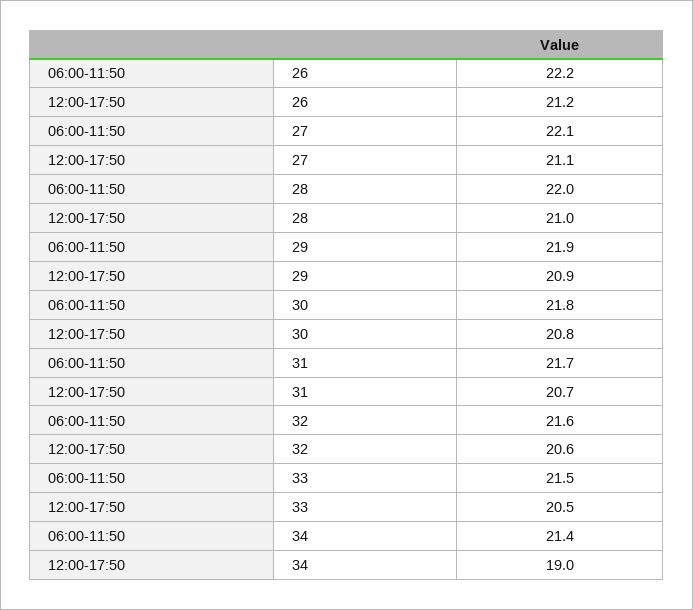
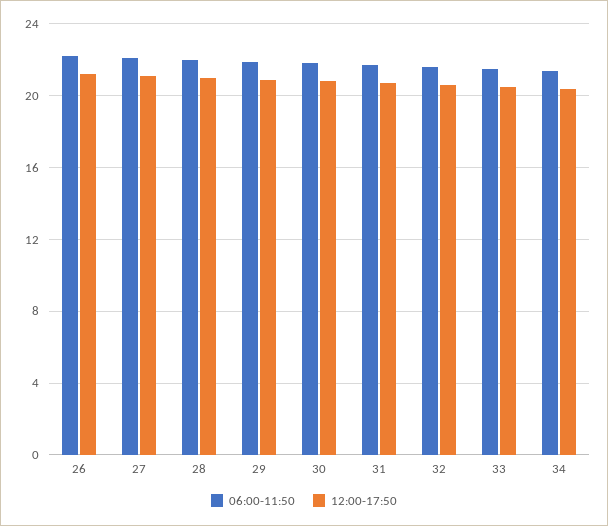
12:00-17:50, 34: 19 -> 20.5

